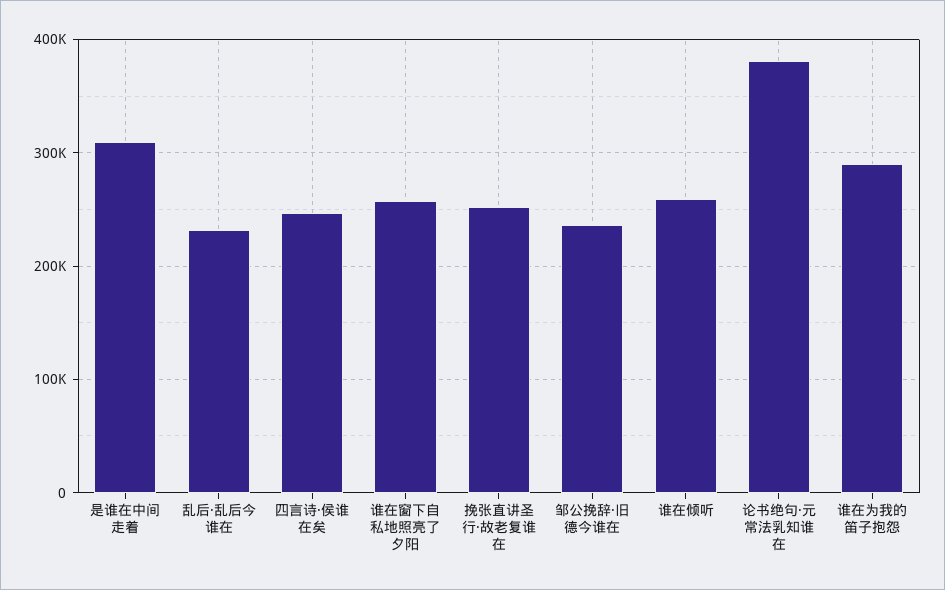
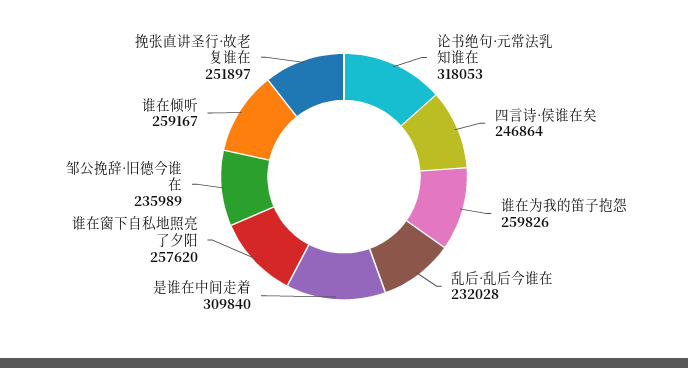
论书绝句·元常法乳知谁在: 380000 -> 318053
谁在为我的笛子抱怨: 290000 -> 259826

